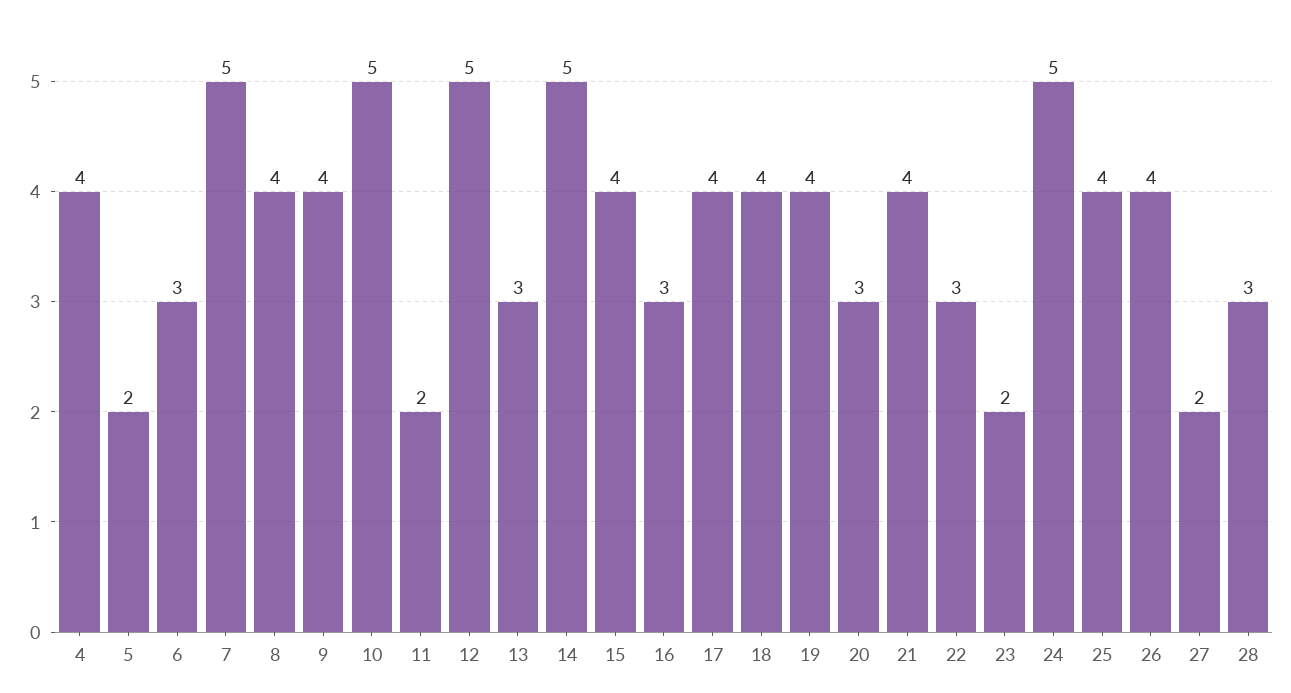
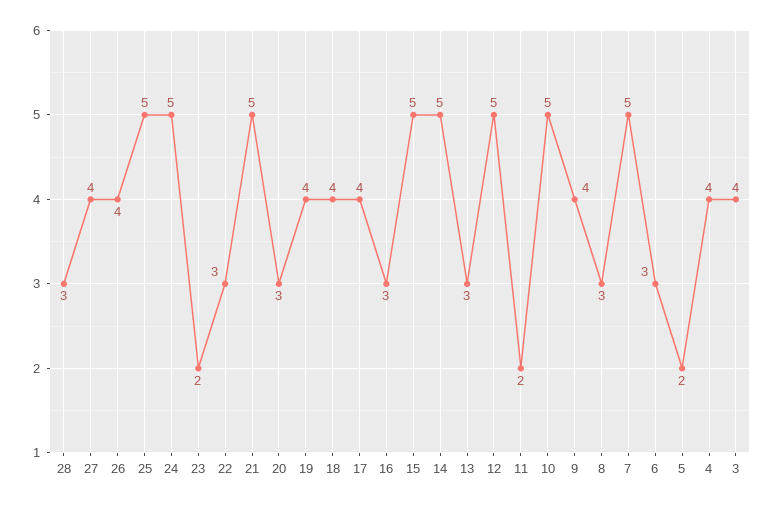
8: 4 -> 3
15: 4 -> 5
21: 4 -> 5
25: 4 -> 5
27: 2 -> 4
3: none -> 4

